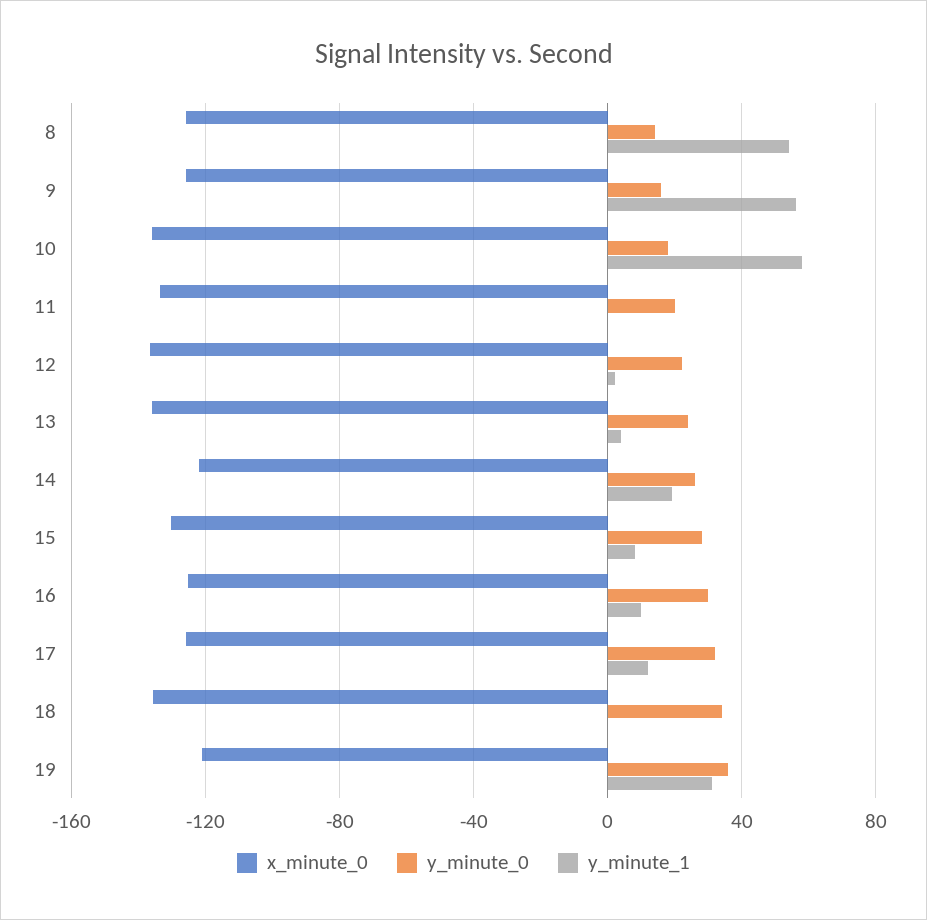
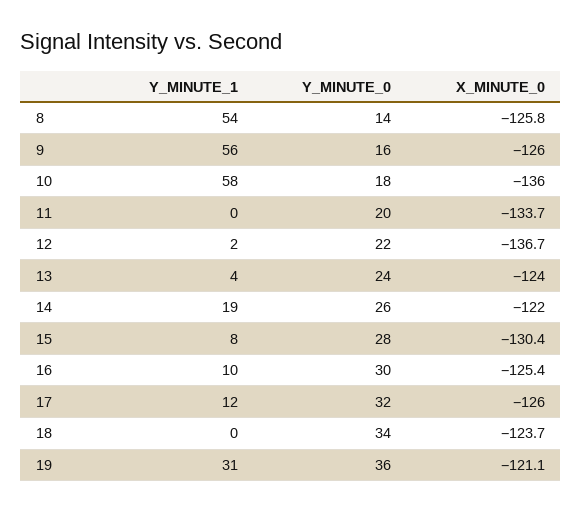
x_minute_0, 13: -135 -> -124
x_minute_0, 18: -135 -> -123.7

